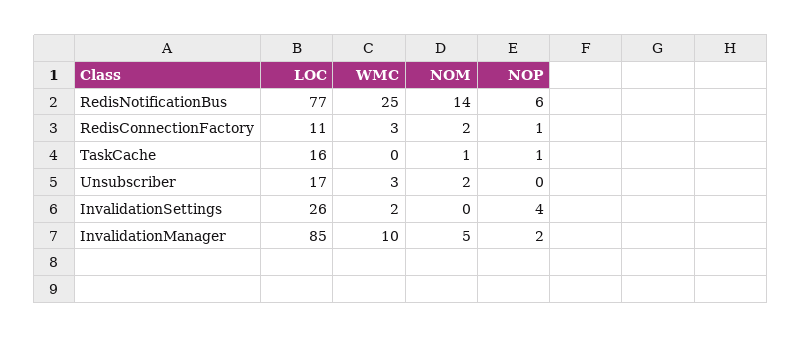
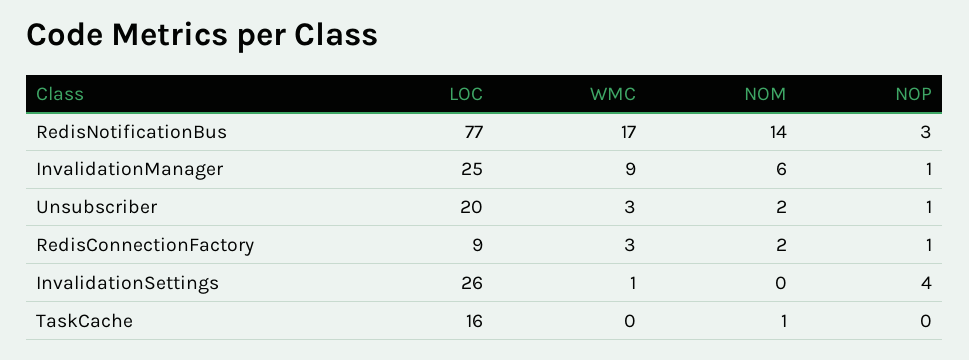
WMC, RedisNotificationBus: 25 -> 17
NOP, RedisNotificationBus: 6 -> 3
LOC, RedisConnectionFactory: 11 -> 9
NOP, TaskCache: 1 -> 0
LOC, Unsubscriber: 17 -> 20
NOP, Unsubscriber: 0 -> 1
WMC, InvalidationSettings: 2 -> 1
LOC, InvalidationManager: 85 -> 25
WMC, InvalidationManager: 10 -> 9
NOM, InvalidationManager: 5 -> 6
NOP, InvalidationManager: 2 -> 1

